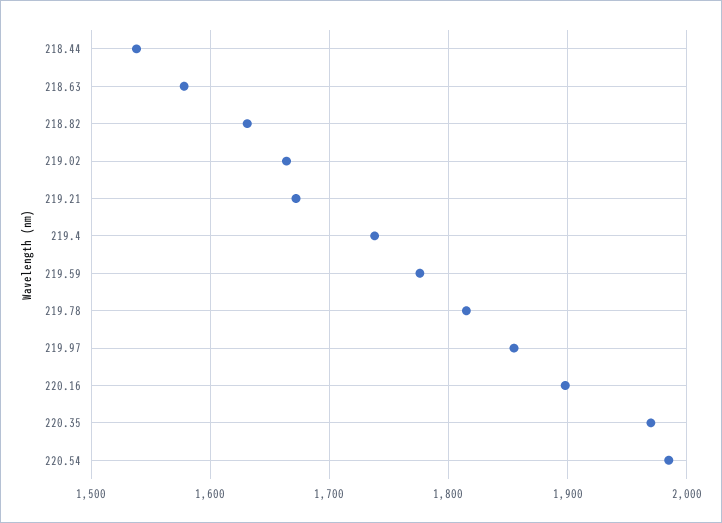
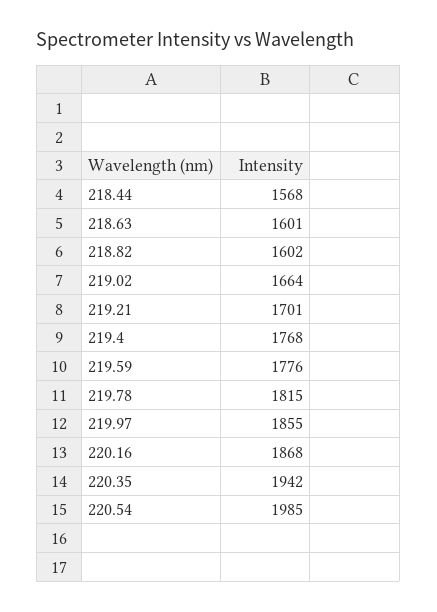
218.44: 1540 -> 1568
218.63: 1580 -> 1601
218.82: 1630 -> 1602
219.21: 1670 -> 1701
219.4: 1740 -> 1768
220.16: 1900 -> 1868
220.35: 1970 -> 1942

